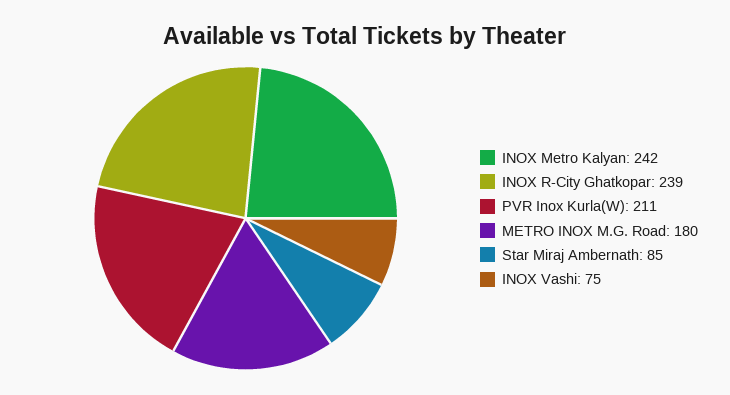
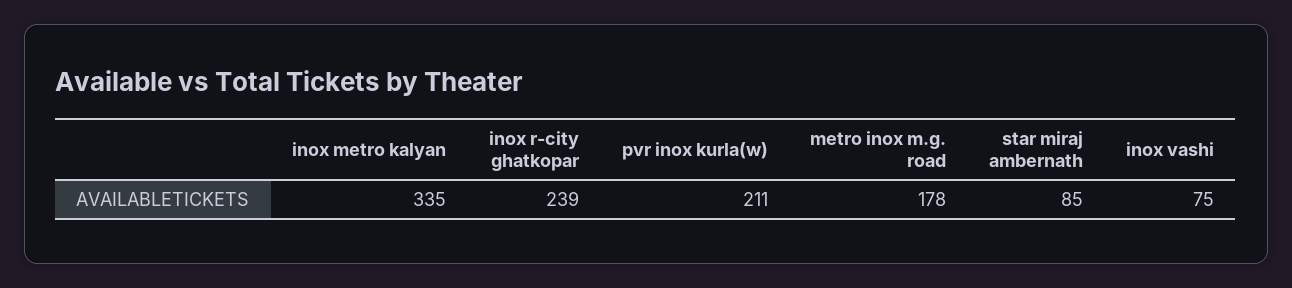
INOX Metro Kalyan: 242 -> 335
METRO INOX M.G. Road: 180 -> 178

